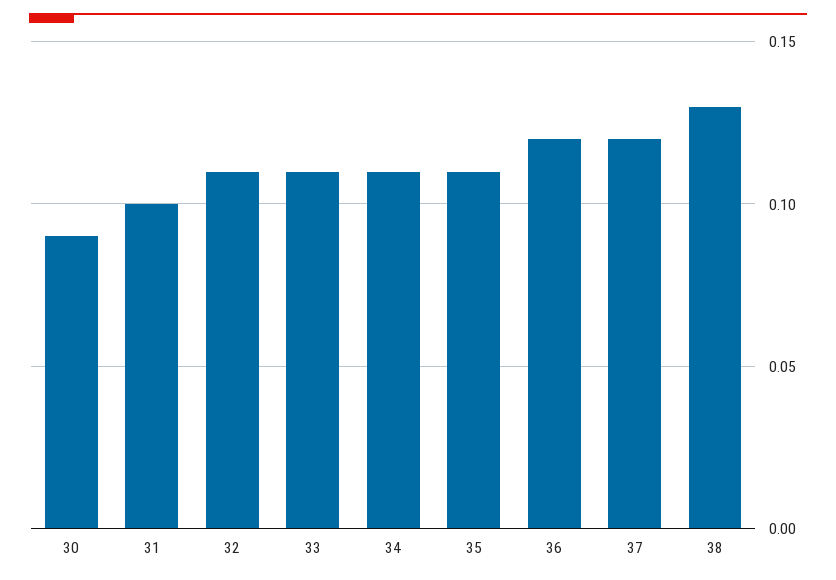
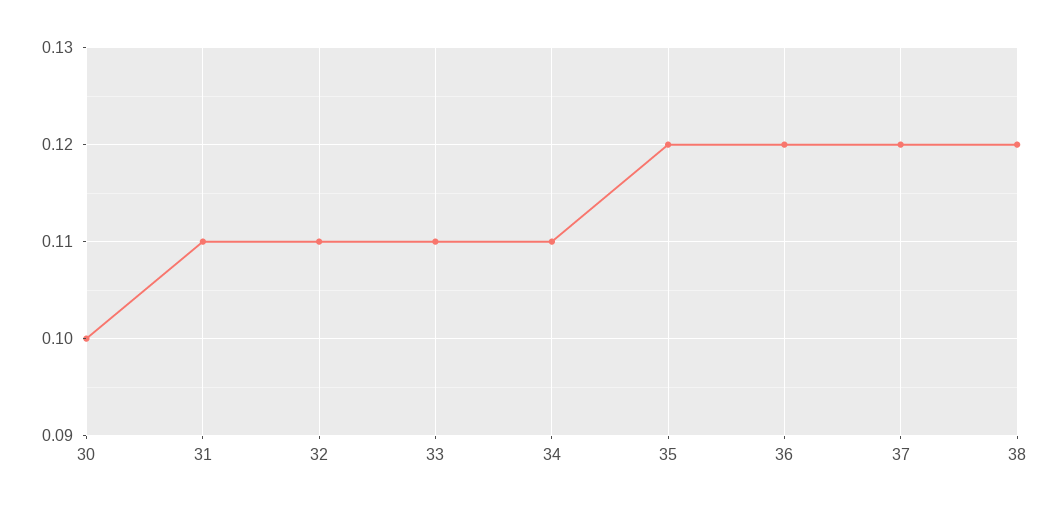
30: 0.09 -> 0.1
31: 0.1 -> 0.11
35: 0.11 -> 0.12
38: 0.13 -> 0.12

